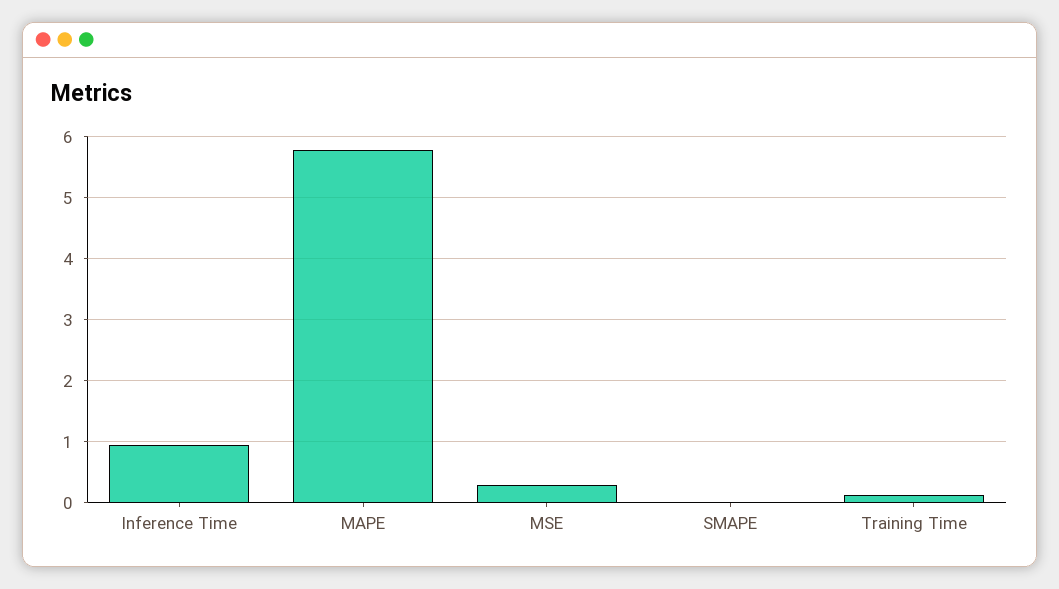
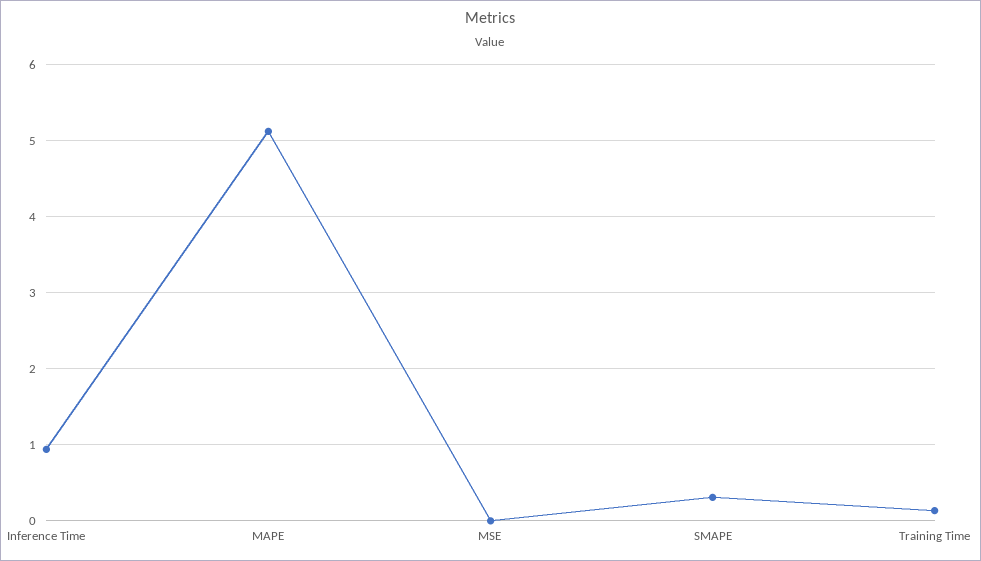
MAPE: 5.8 -> 5.1
MSE: 0.3 -> 0
SMAPE: 0 -> 0.3

